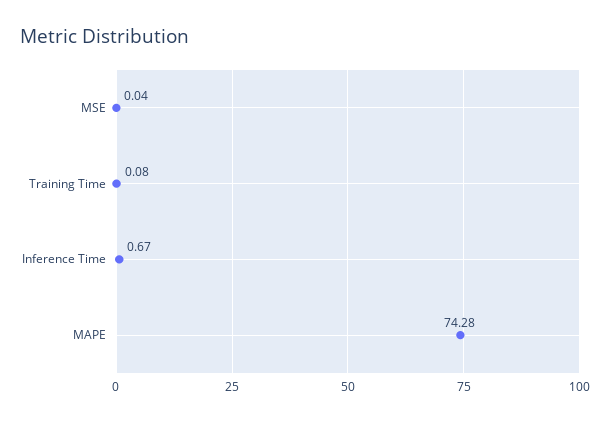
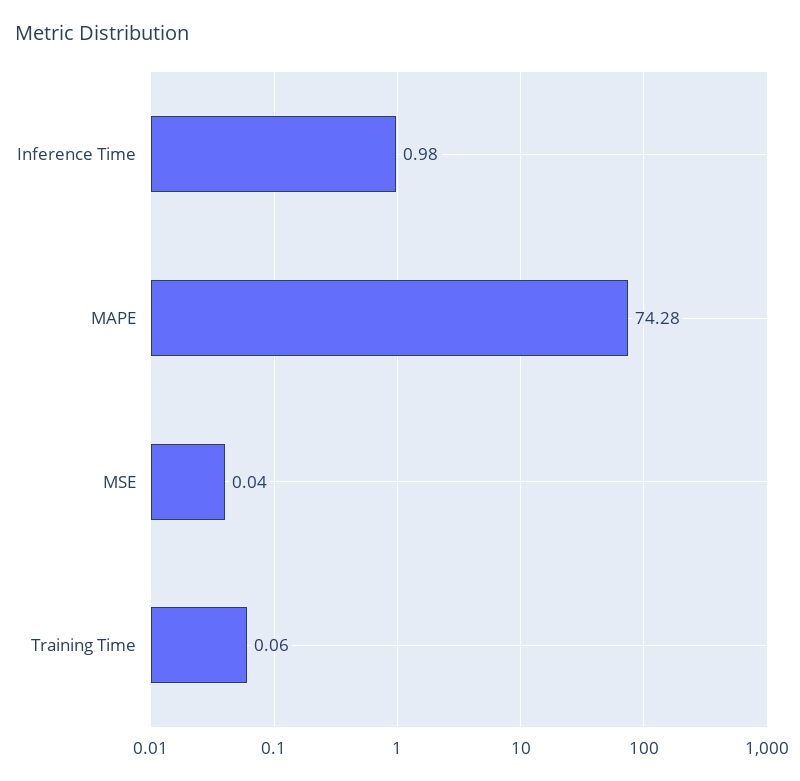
Training Time: 0.08 -> 0.06
Inference Time: 0.67 -> 0.98

